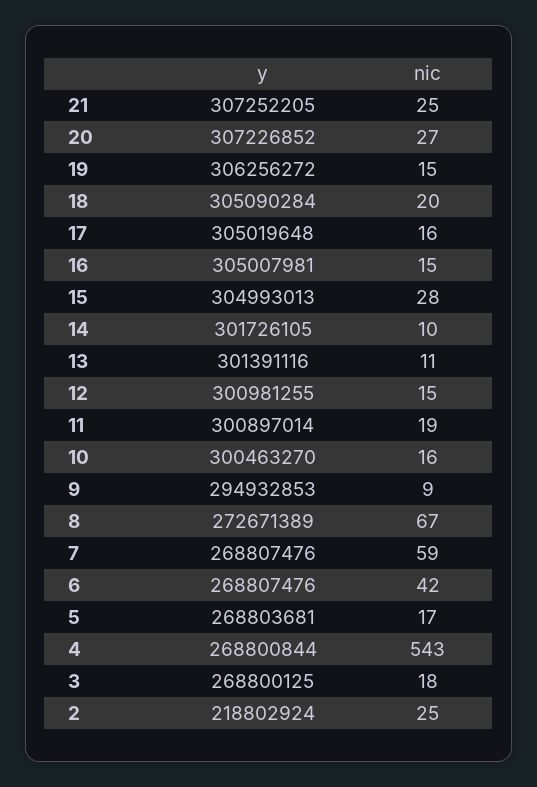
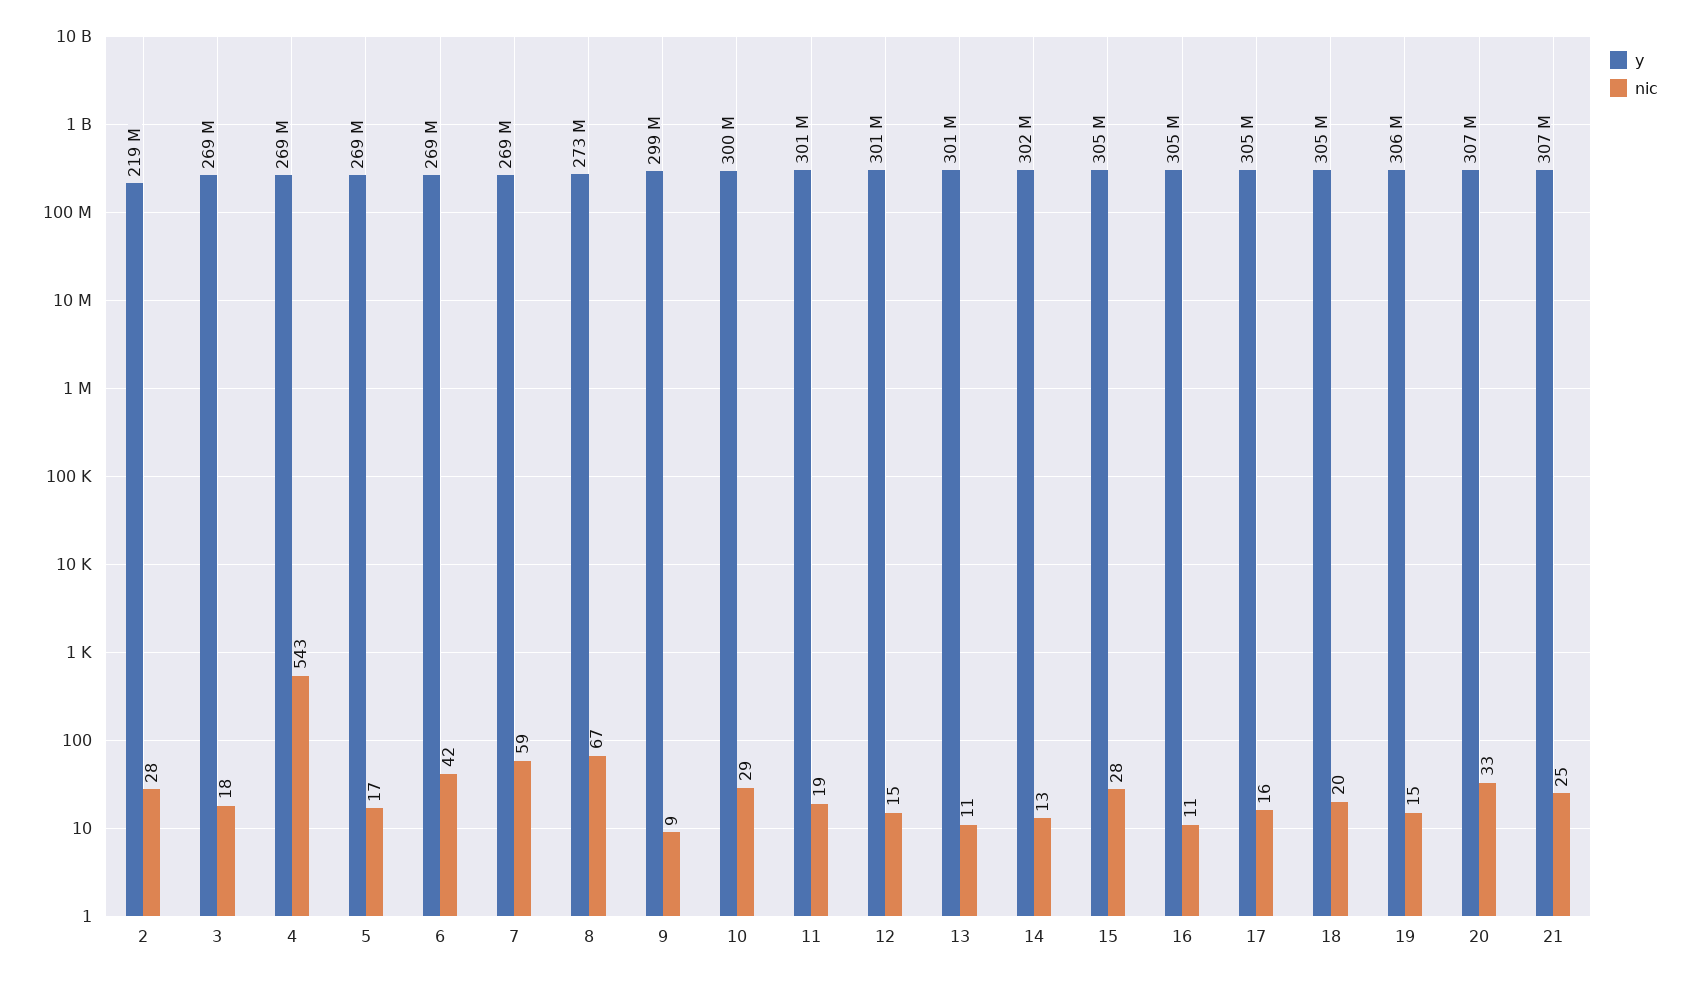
nic, 20: 27 -> 33
nic, 16: 15 -> 11
nic, 14: 10 -> 13
nic, 10: 16 -> 29
y, 9: 294932853 -> 299000000
nic, 2: 25 -> 28

